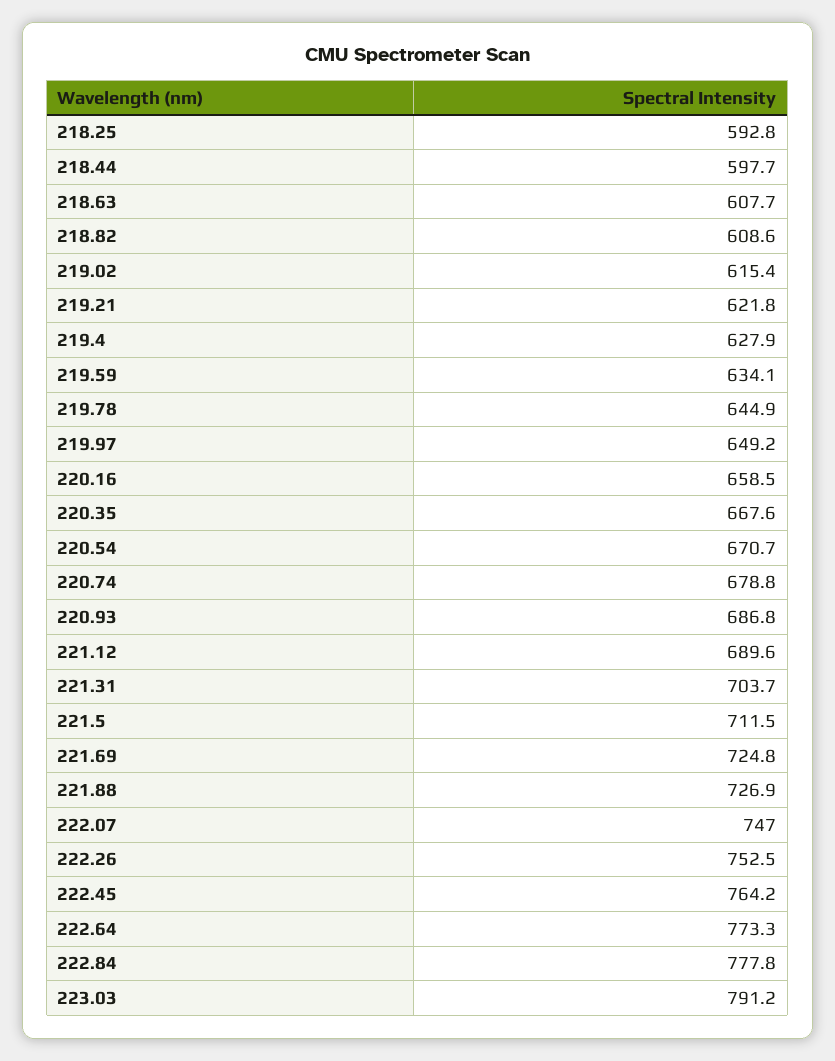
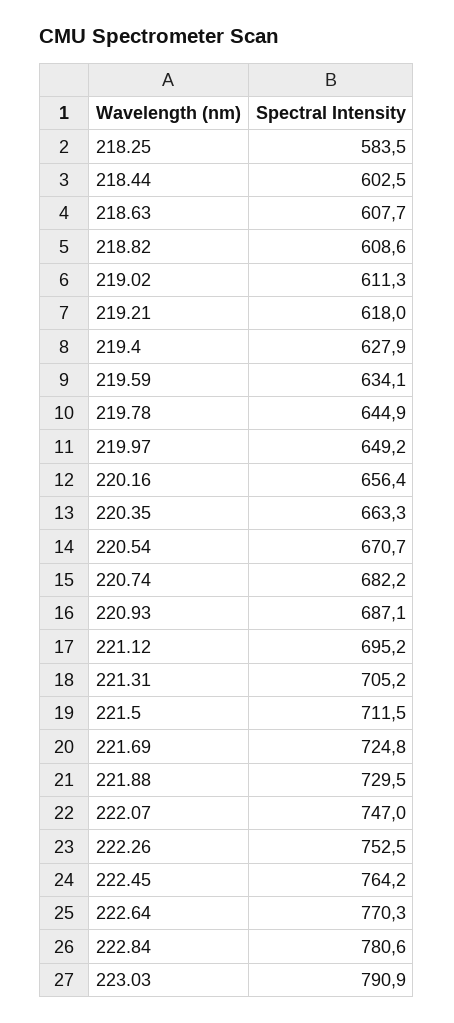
218.25: 592.8 -> 583.5
218.44: 597.7 -> 602.5
219.02: 615.4 -> 611.3
219.21: 621.8 -> 618
220.16: 658.5 -> 656.4
220.35: 667.6 -> 663.3
220.74: 678.8 -> 682.2
220.93: 686.8 -> 687.1
221.12: 689.6 -> 695.2
221.31: 703.7 -> 705.2
221.88: 726.9 -> 729.5
222.64: 773.3 -> 770.3
222.84: 777.8 -> 780.6
223.03: 791.2 -> 790.9

